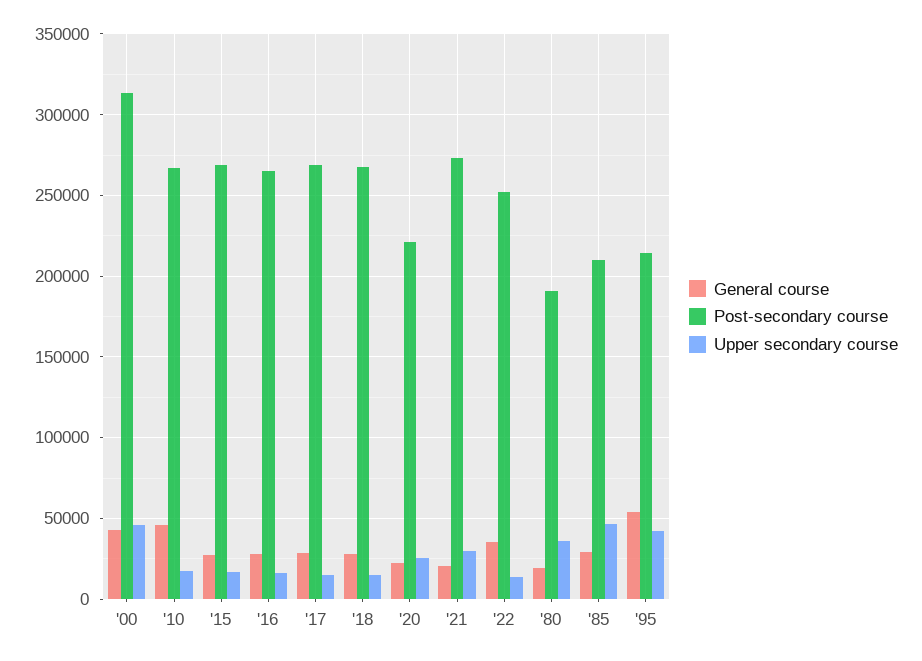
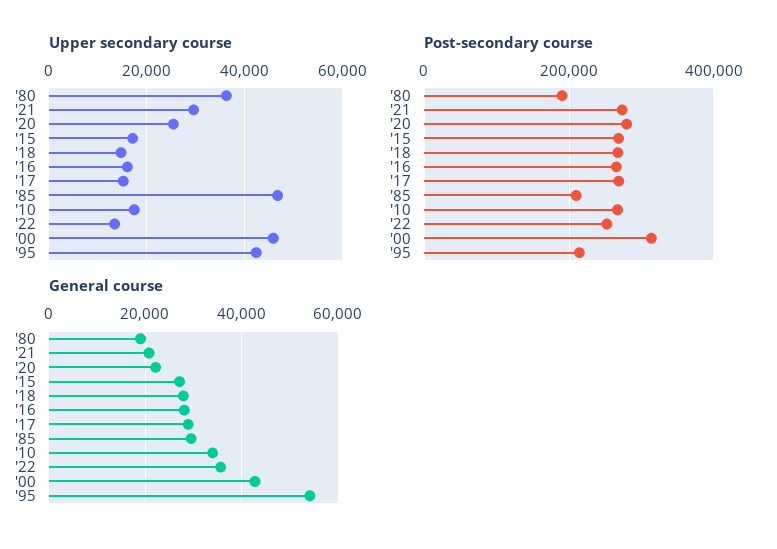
General course, '10: 45000 -> 34000
Post-secondary course, '20: 220000 -> 280000

